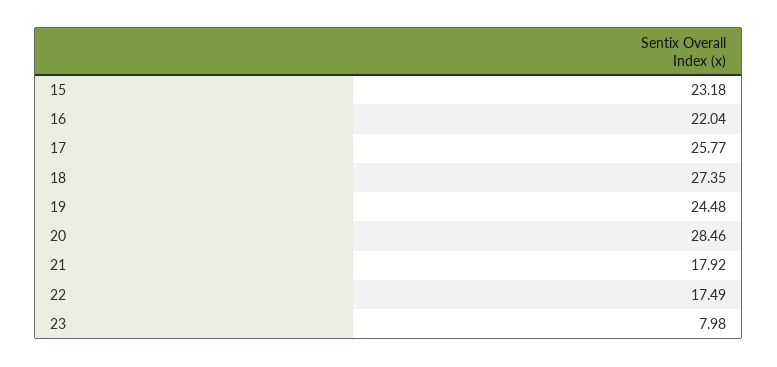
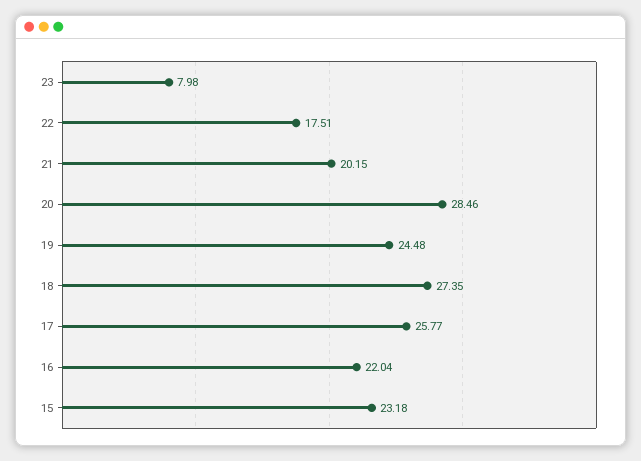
21: 17.92 -> 20.15
22: 17.49 -> 17.51

